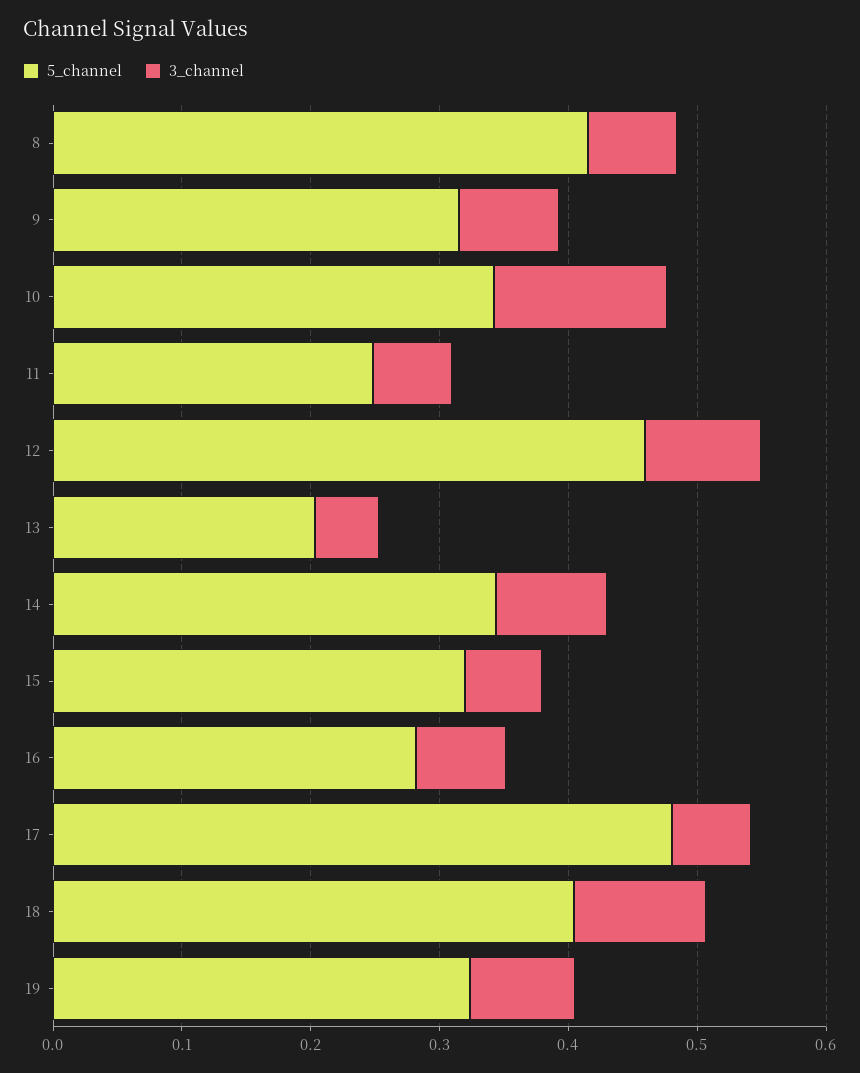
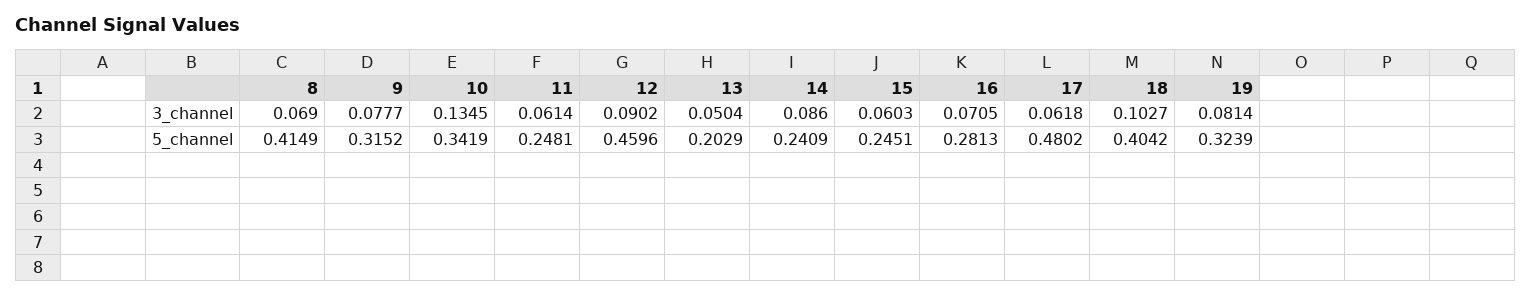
5_channel, 14: 0.34 -> 0.2409
5_channel, 15: 0.32 -> 0.2451

